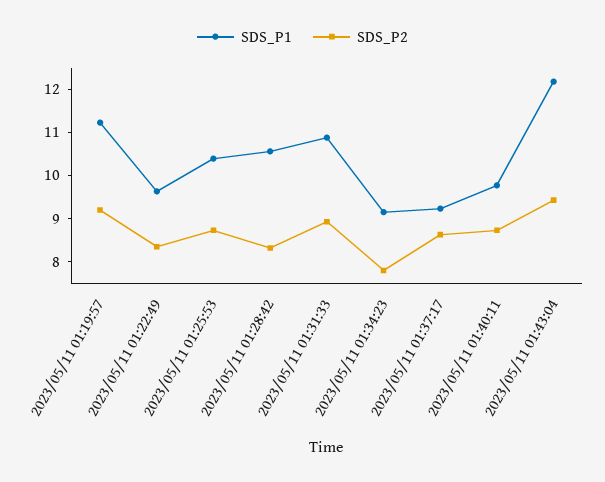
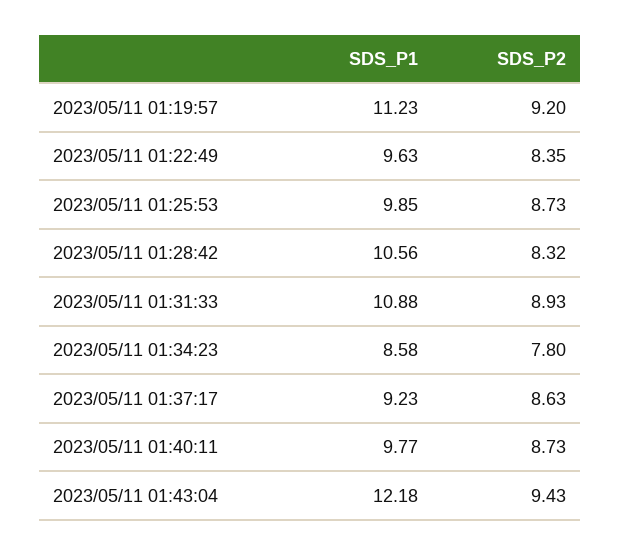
SDS_P1, 2023/05/11 01:25:53: 10.4 -> 9.85
SDS_P1, 2023/05/11 01:34:23: 9.2 -> 8.58

